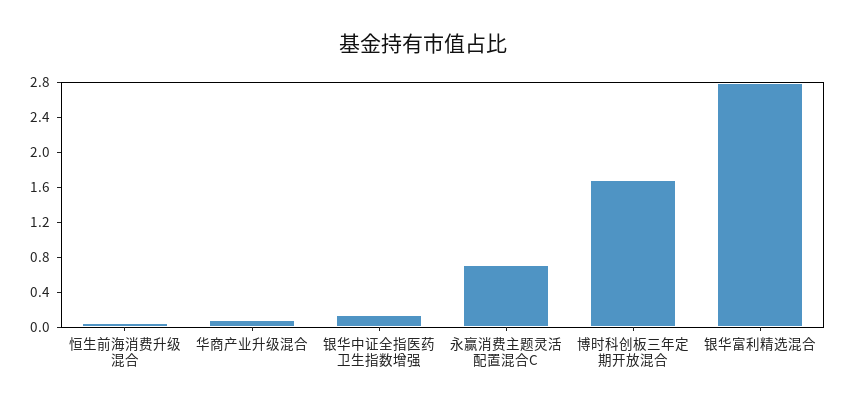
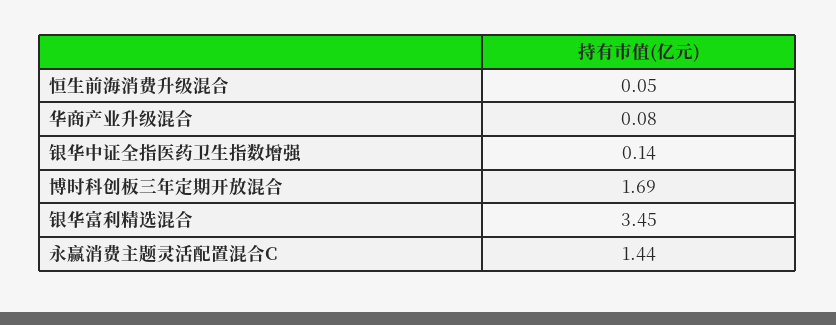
永赢消费主题灵活配置混合C: 0.7 -> 1.44
银华富利精选混合: 2.8 -> 3.45

